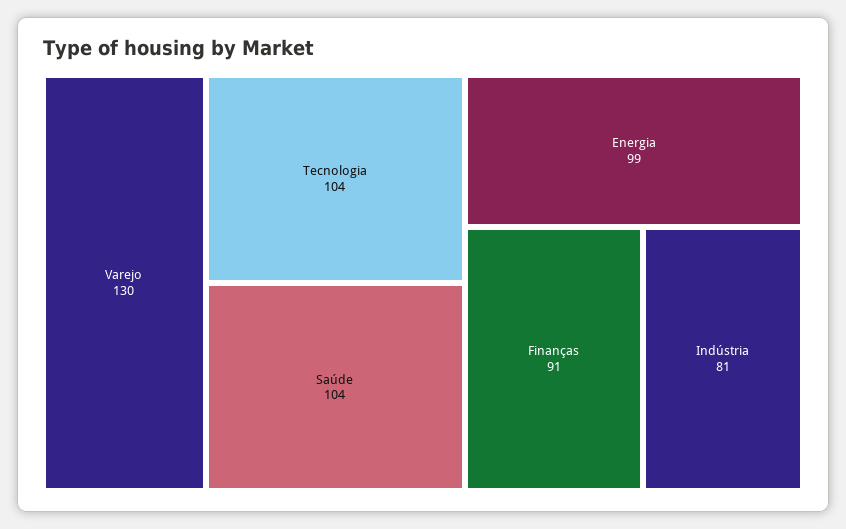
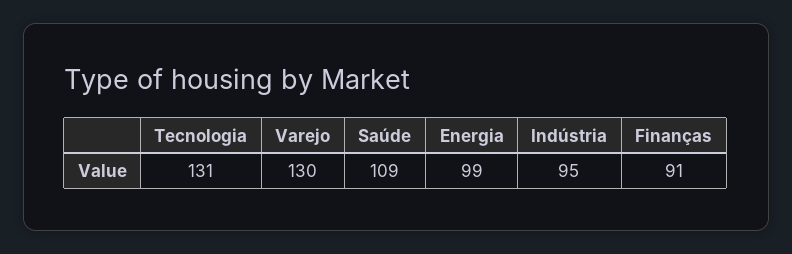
Tecnologia: 104 -> 131
Saúde: 104 -> 109
Indústria: 81 -> 95

